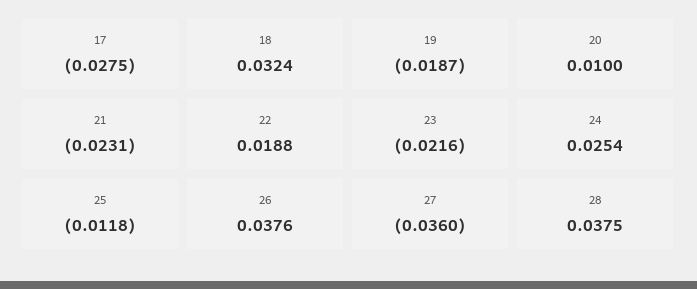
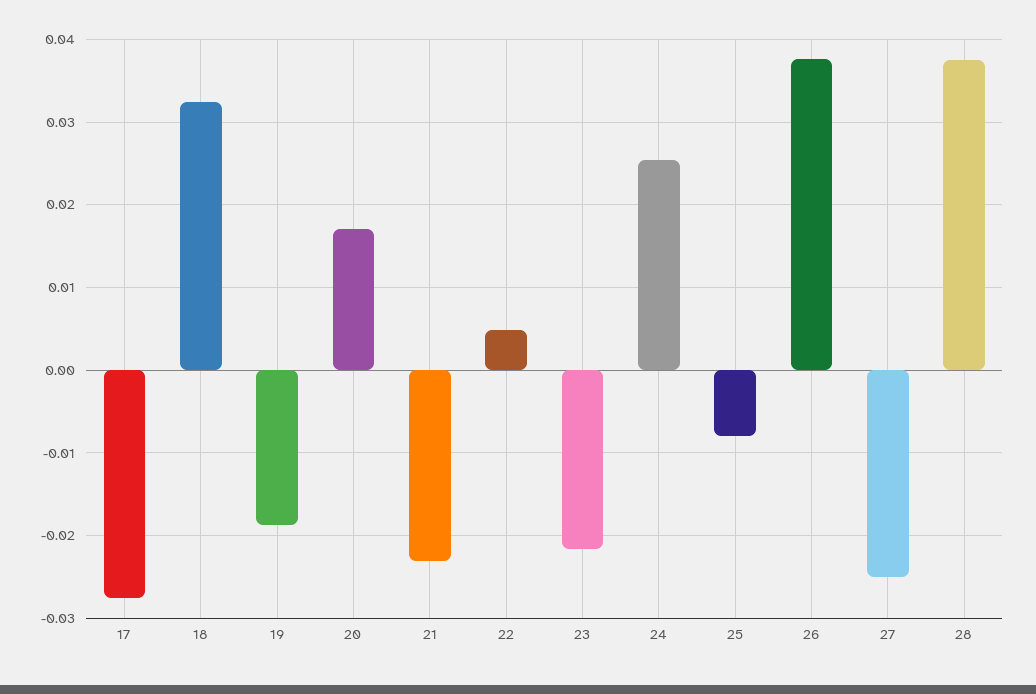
20: 0.01 -> 0.017
22: 0.0188 -> 0.005
25: -0.0118 -> -0.008
27: -0.036 -> -0.025

